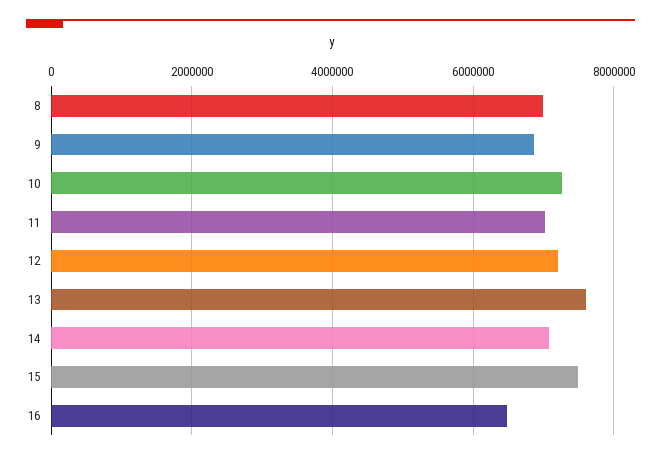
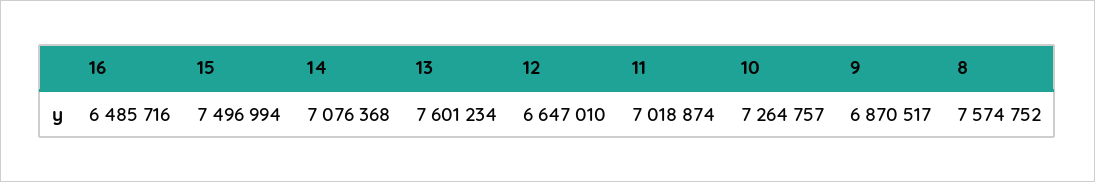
8: 7000000 -> 7574752
12: 7200000 -> 6647010

